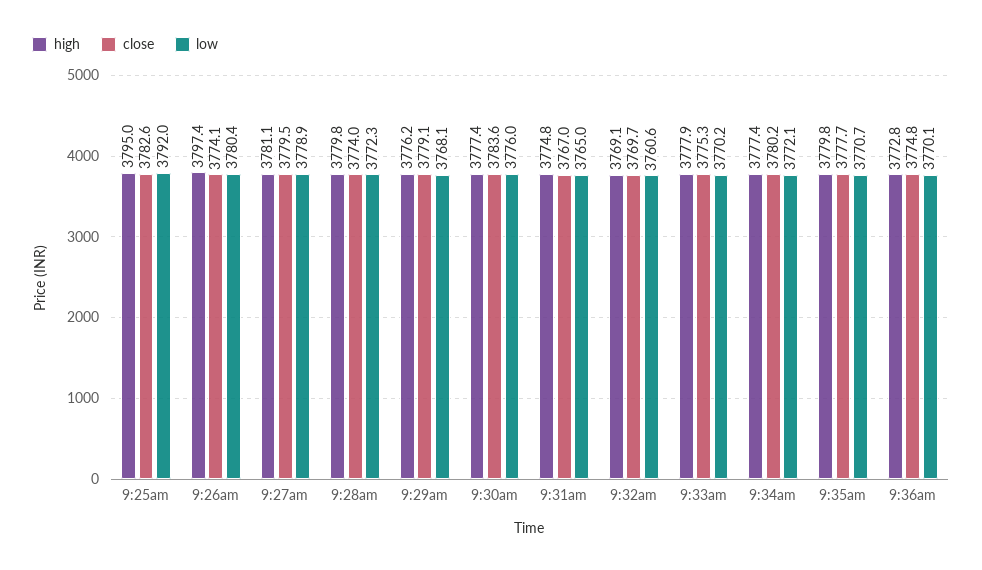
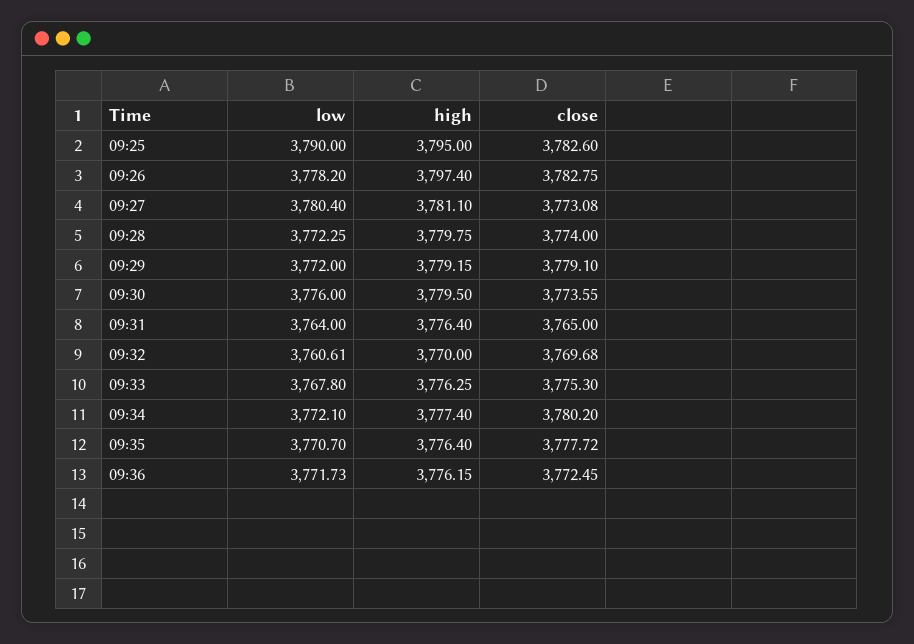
low, 9:25am: 3792 -> 3790
close, 9:26am: 3774.1 -> 3782.75
low, 9:26am: 3780.4 -> 3778.2
close, 9:27am: 3779.5 -> 3773.08
low, 9:27am: 3778.9 -> 3780.4
high, 9:29am: 3776.2 -> 3779.15
low, 9:29am: 3768.1 -> 3772
high, 9:30am: 3777.4 -> 3779.5
close, 9:30am: 3783.6 -> 3773.55
high, 9:31am: 3774.8 -> 3776.4
close, 9:31am: 3767 -> 3765
low, 9:31am: 3765 -> 3764
high, 9:32am: 3769.1 -> 3770
high, 9:33am: 3777.9 -> 3776.25
low, 9:33am: 3770.2 -> 3767.8
high, 9:35am: 3779.8 -> 3776.4
high, 9:36am: 3772.8 -> 3776.15
close, 9:36am: 3774.8 -> 3772.45
low, 9:36am: 3770.1 -> 3771.73

